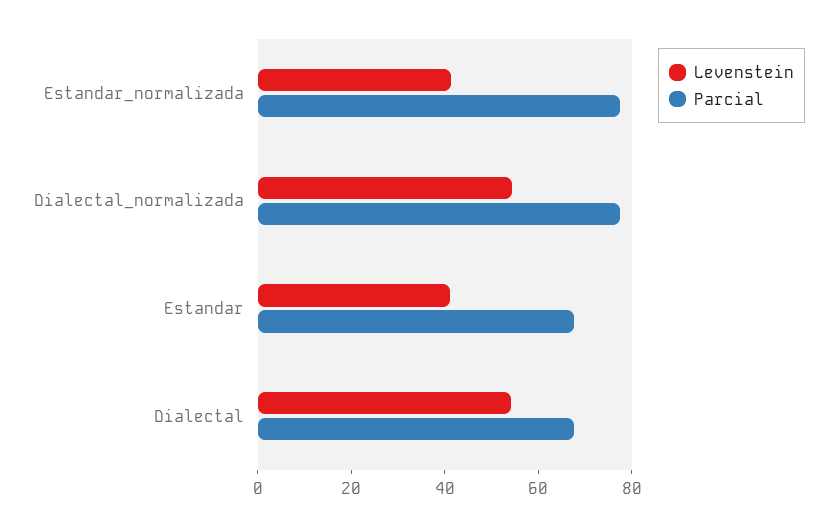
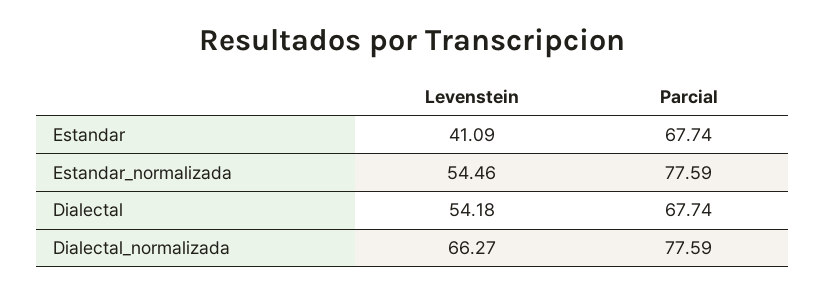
Levenstein, Estandar_normalizada: 40 -> 54.46
Levenstein, Dialectal_normalizada: 55 -> 66.27

